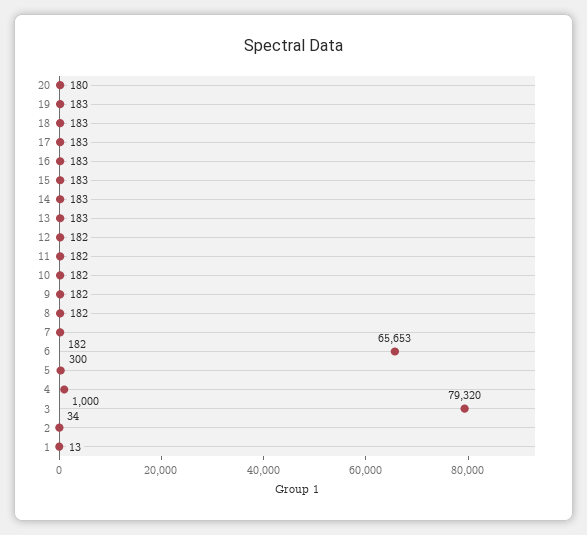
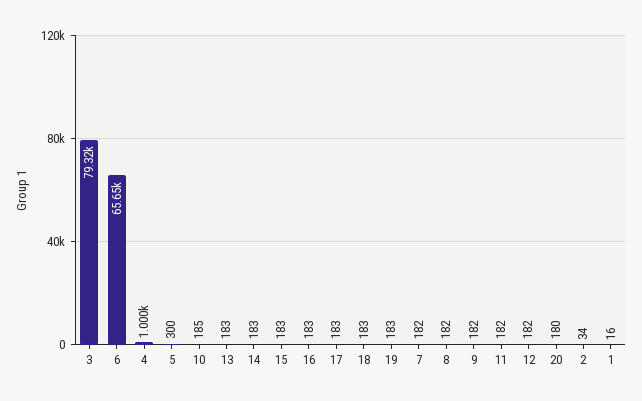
10: 182 -> 185
1: 13 -> 16

